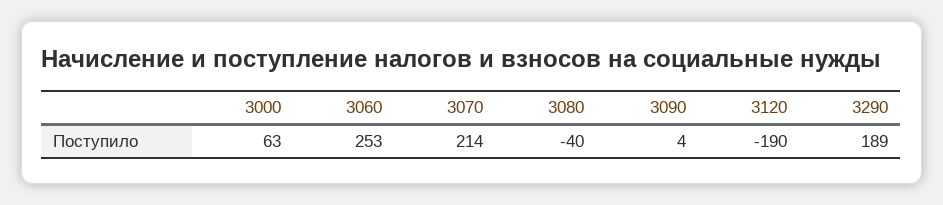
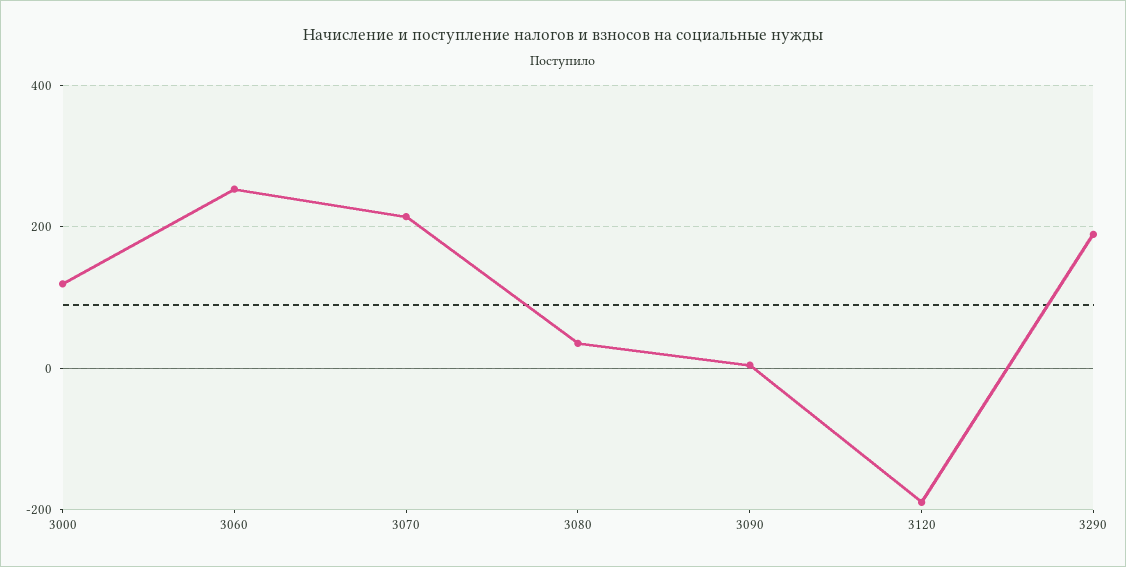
3000: 63 -> 120
3080: -40 -> 40

